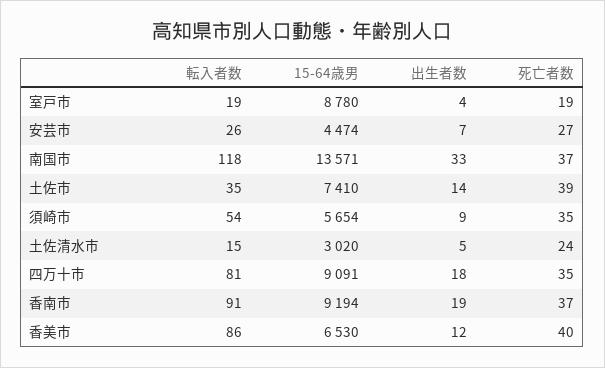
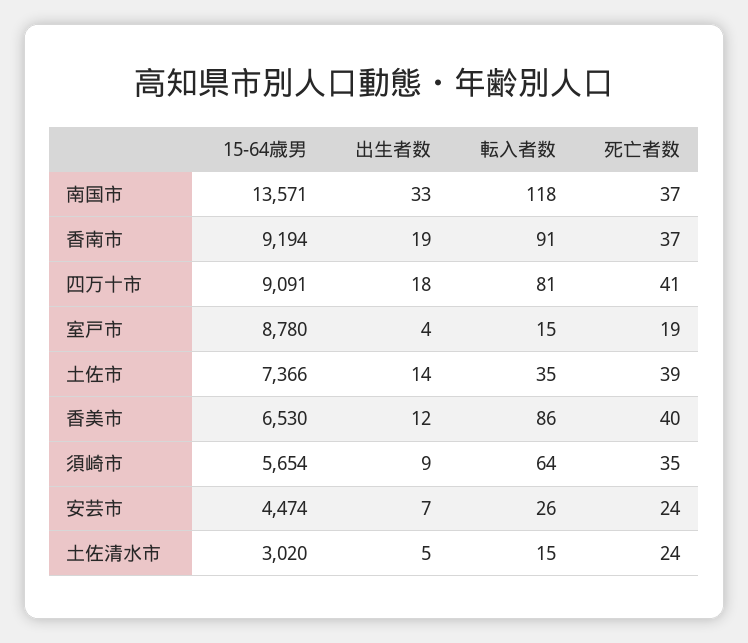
転入者数, 室戸市: 19 -> 15
死亡者数, 安芸市: 27 -> 24
15-64歳男, 土佐市: 7410 -> 7366
転入者数, 須崎市: 54 -> 64
死亡者数, 四万十市: 35 -> 41

